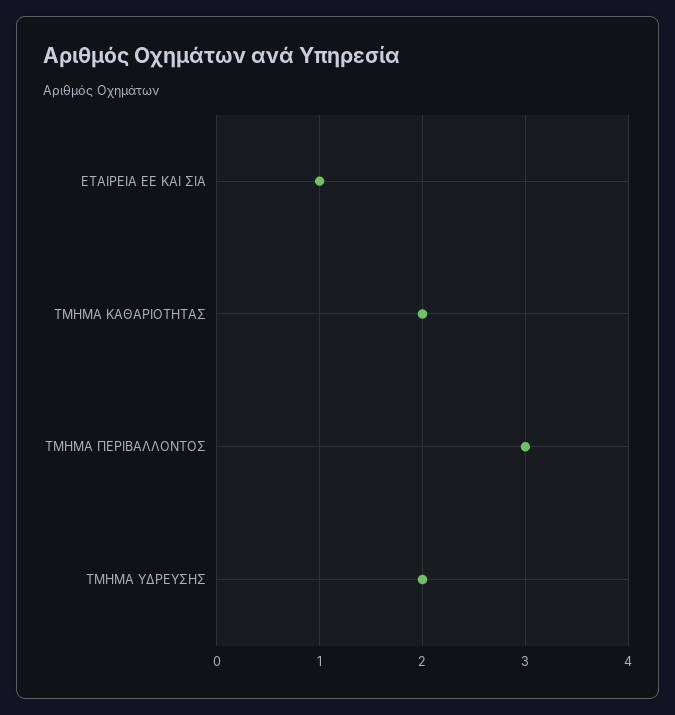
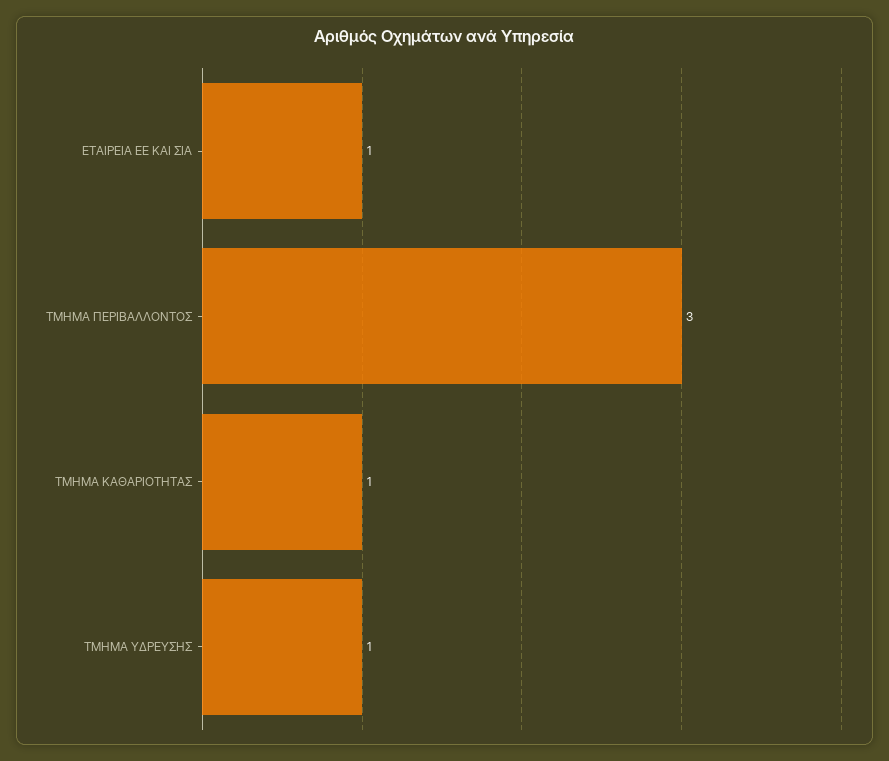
ΤΜΗΜΑ ΚΑΘΑΡΙΟΤΗΤΑΣ: 2 -> 1
ΤΜΗΜΑ ΥΔΡΕΥΣΗΣ: 2 -> 1

